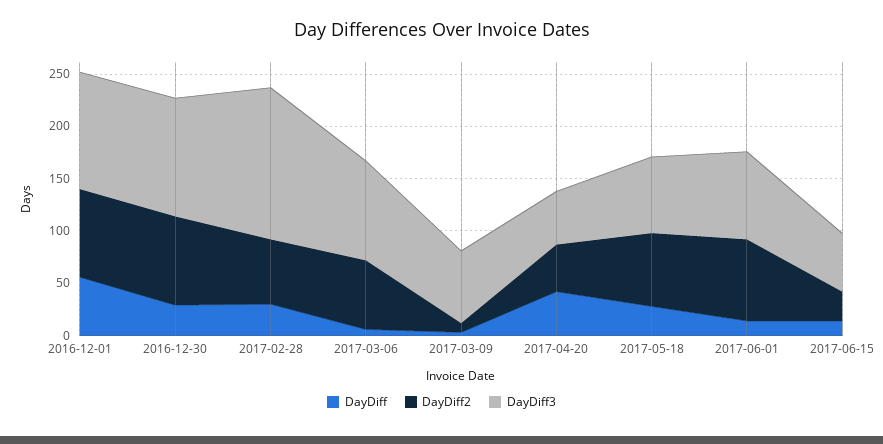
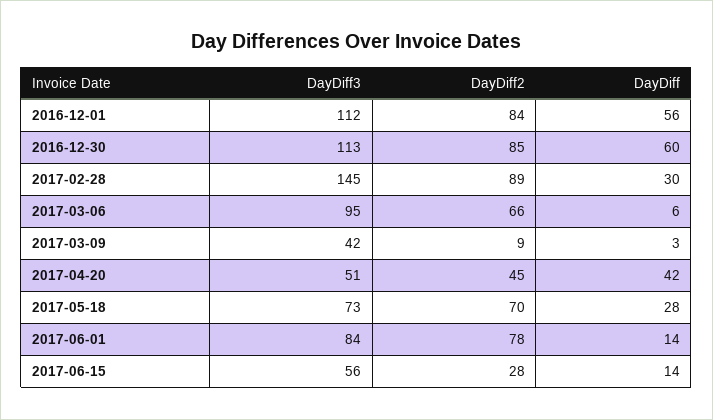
DayDiff, 2016-12-30: 30 -> 60
DayDiff2, 2017-02-28: 60 -> 89
DayDiff3, 2017-03-09: 70 -> 42

